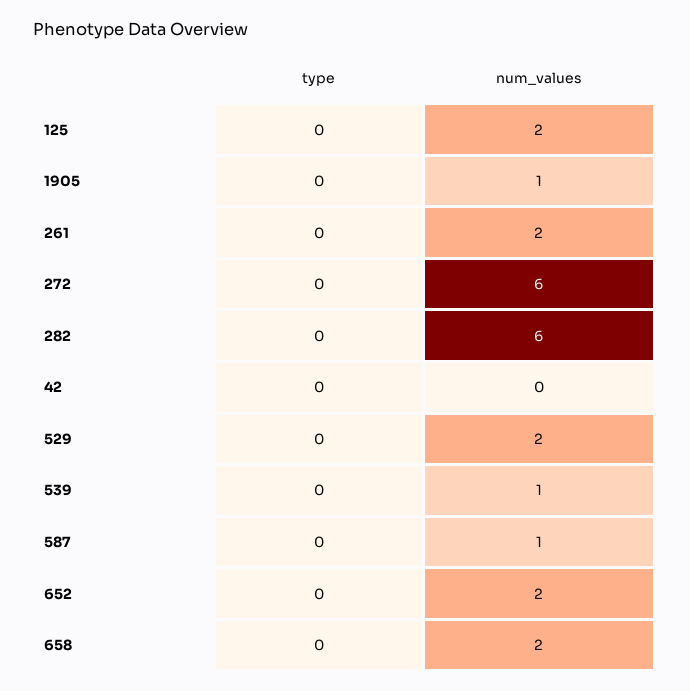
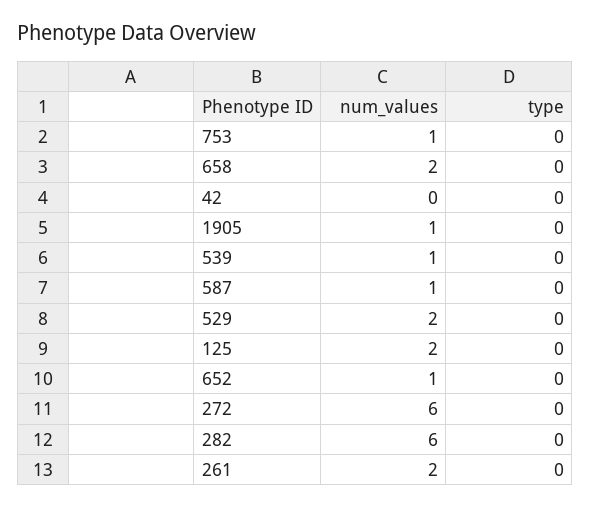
num_values, 652: 2 -> 1
num_values, 753: none -> 1
type, 753: none -> 0

